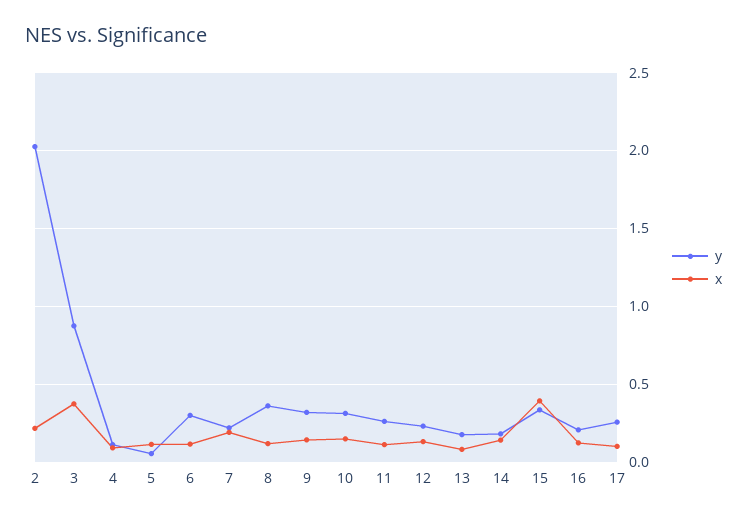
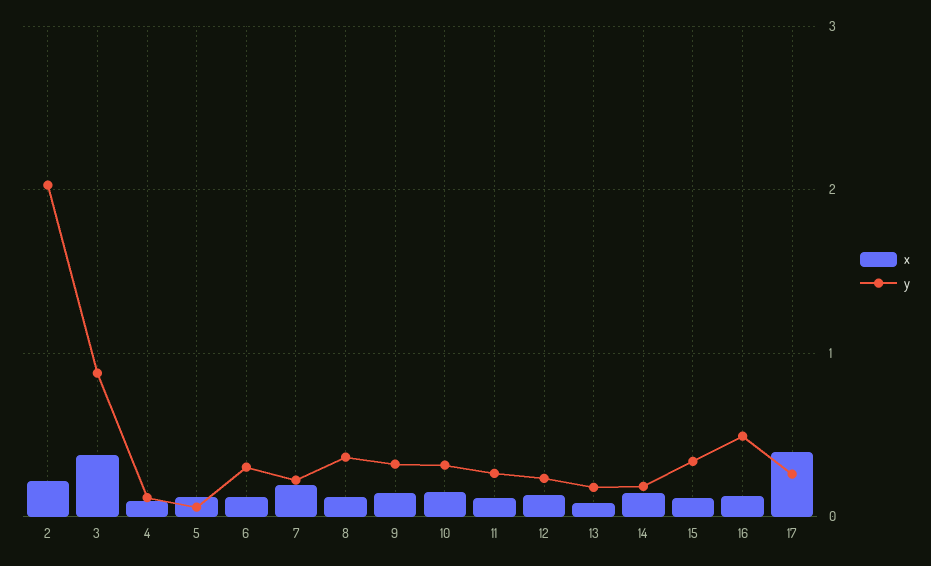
x, 15: 0.4 -> 0.1
y, 16: 0.2 -> 0.5
x, 17: 0.1 -> 0.4

